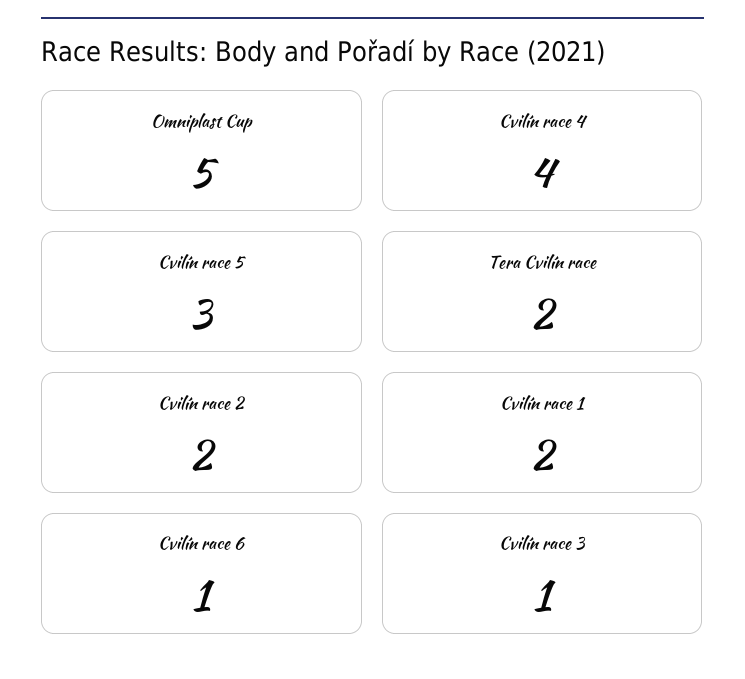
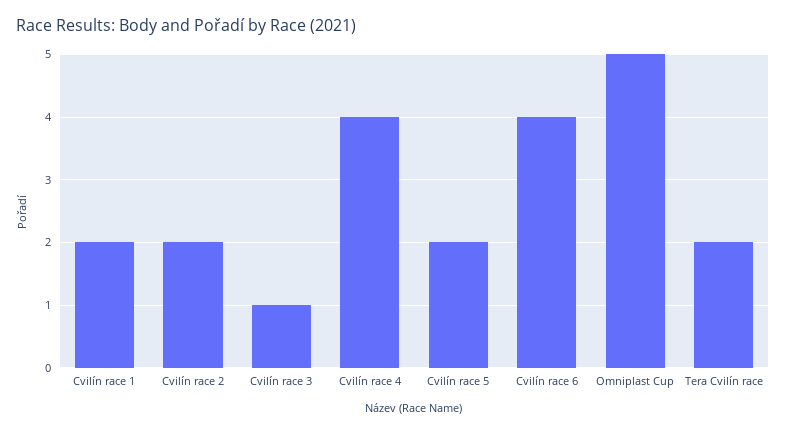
Cvilín race 5: 3 -> 2
Cvilín race 6: 1 -> 4

